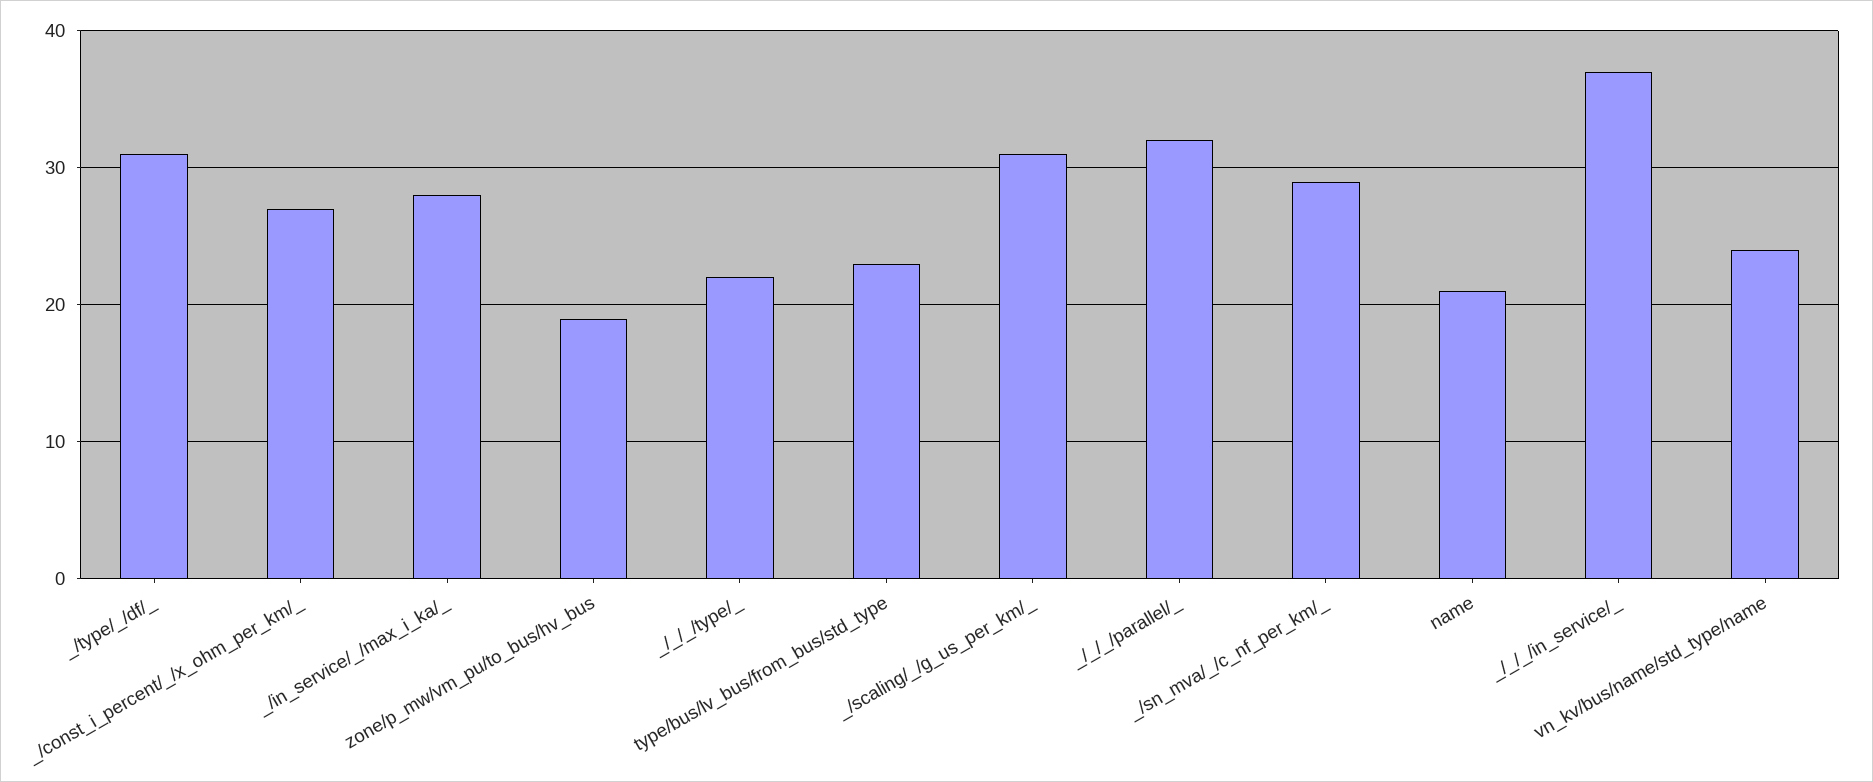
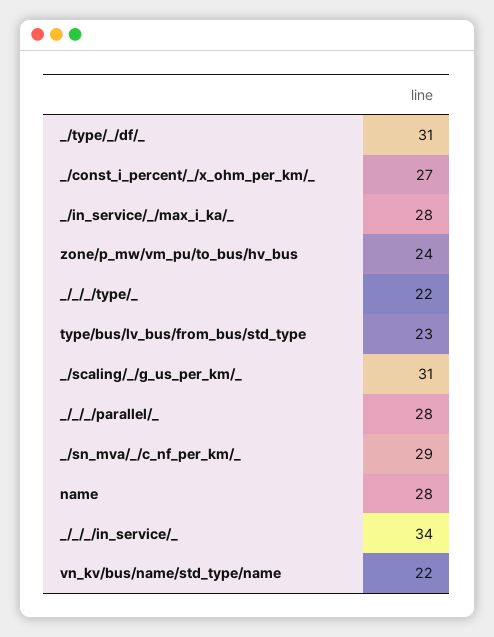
zone/p_mw/vm_pu/to_bus/hv_bus: 19 -> 24
_/_/_/parallel/_: 32 -> 28
name: 21 -> 28
_/_/_/in_service/_: 37 -> 34
vn_kv/bus/name/std_type/name: 24 -> 22

